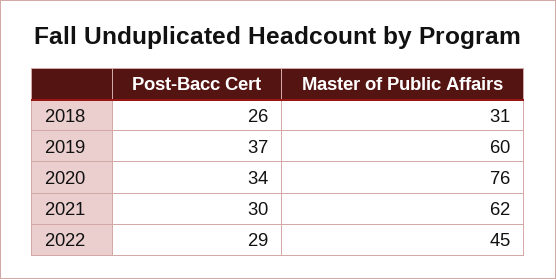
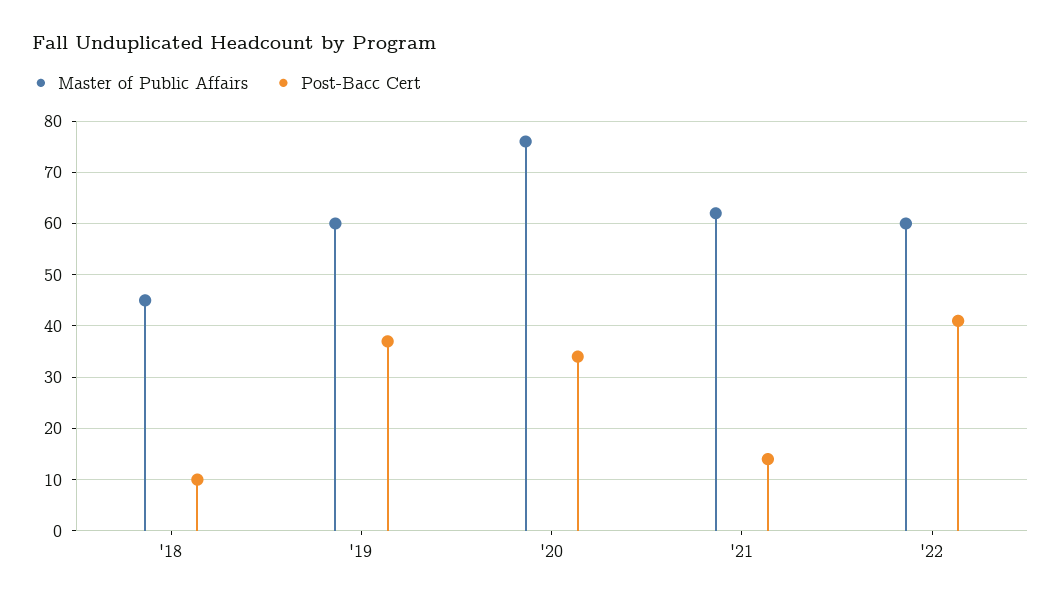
Post-Bacc Cert, 2018: 26 -> 10
Master of Public Affairs, 2018: 31 -> 45
Post-Bacc Cert, 2021: 30 -> 15
Post-Bacc Cert, 2022: 29 -> 40
Master of Public Affairs, 2022: 45 -> 60

